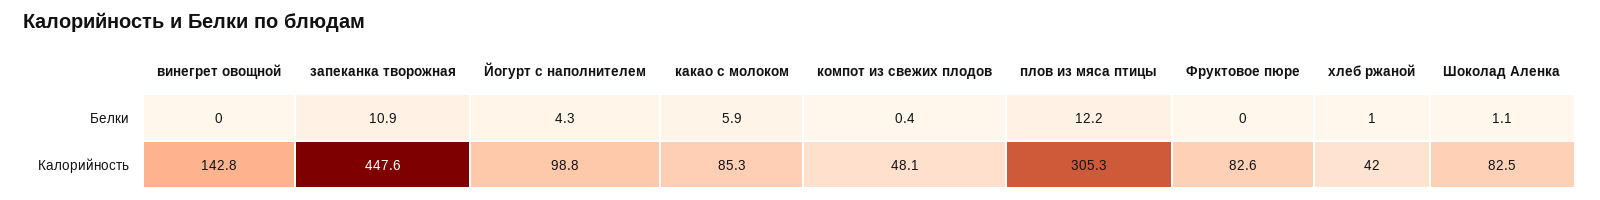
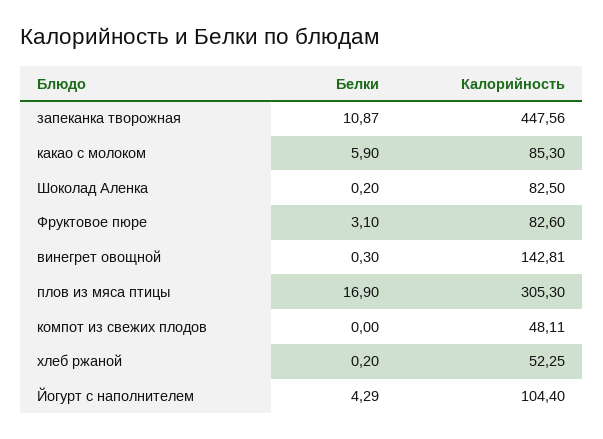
винегрет овощной, Белки: 0 -> 0.3
компот из свежих плодов, Белки: 0.4 -> 0
плов из мяса птицы, Белки: 12.2 -> 16.9
Фруктовое пюре, Белки: 0 -> 3.1
хлеб ржаной, Белки: 1 -> 0.2
Шоколад Аленка, Белки: 1.1 -> 0.2
Йогурт с наполнителем, Калорийность: 98.8 -> 104.4
хлеб ржаной, Калорийность: 42 -> 52.25

